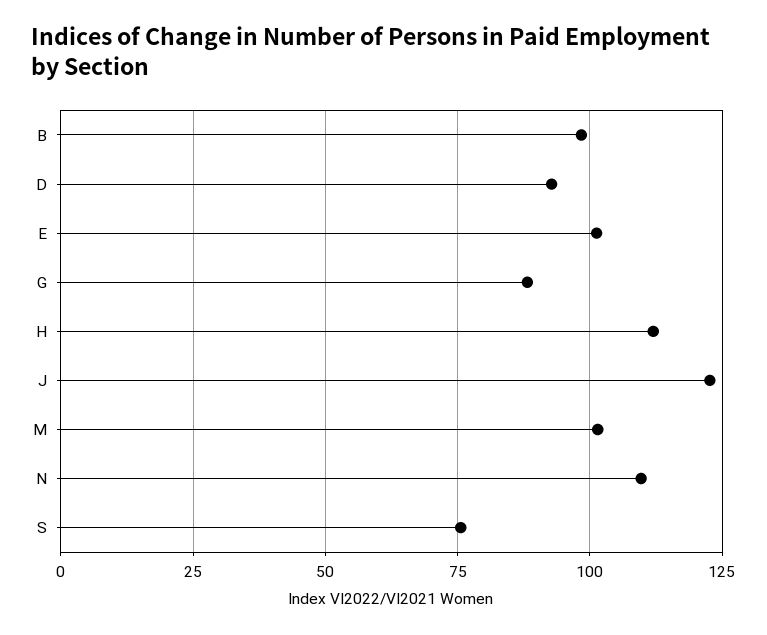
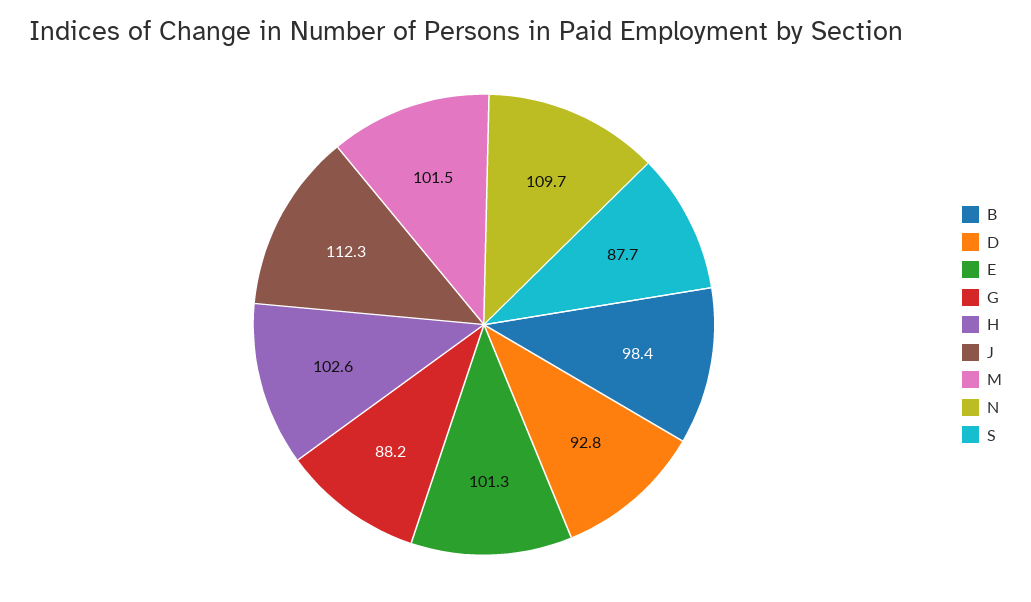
H: 112.5 -> 102.6
J: 122.5 -> 112.3
S: 75 -> 87.7

